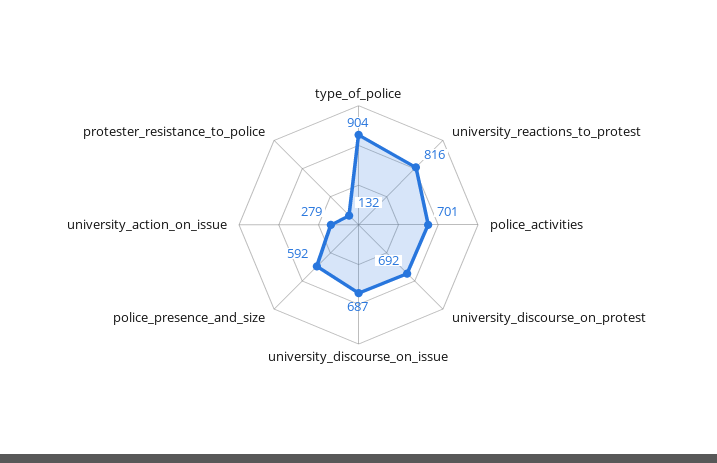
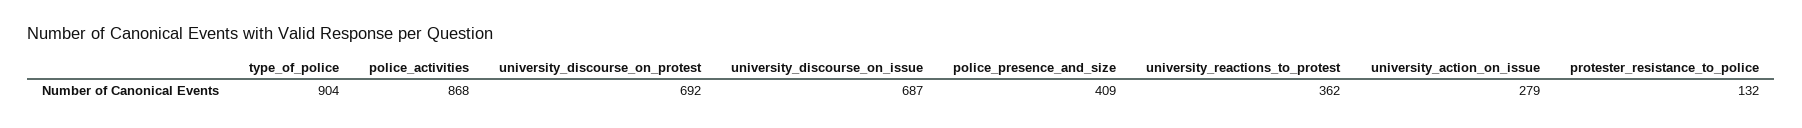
university_reactions_to_protest: 816 -> 362
police_activities: 701 -> 868
police_presence_and_size: 592 -> 409

